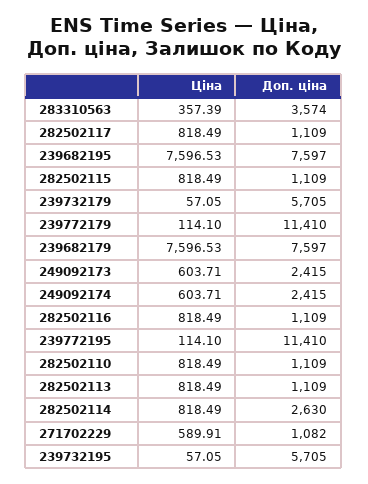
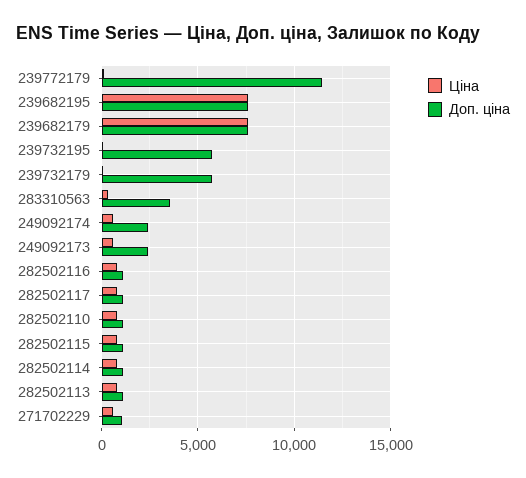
Ціна, 239772195: 114.1 -> none
Доп. ціна, 239772195: 11410 -> none
Доп. ціна, 282502114: 2630 -> 1000

